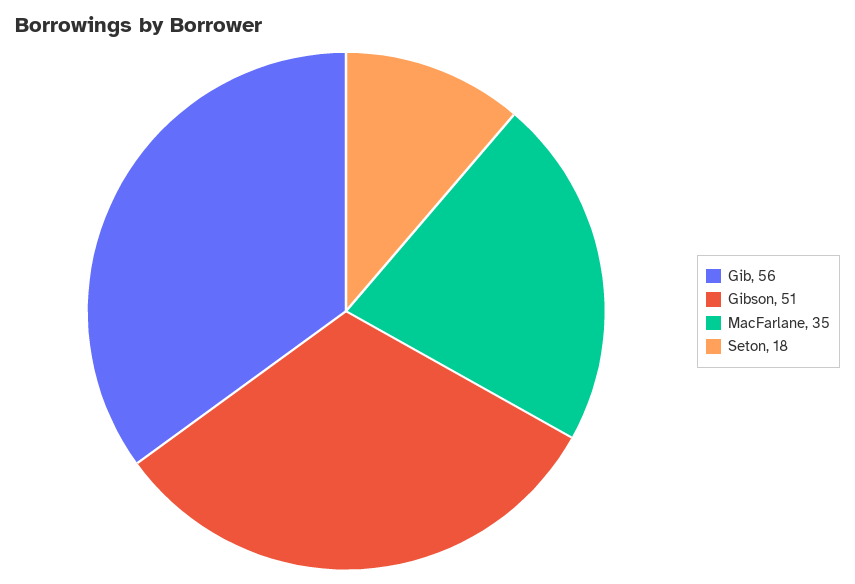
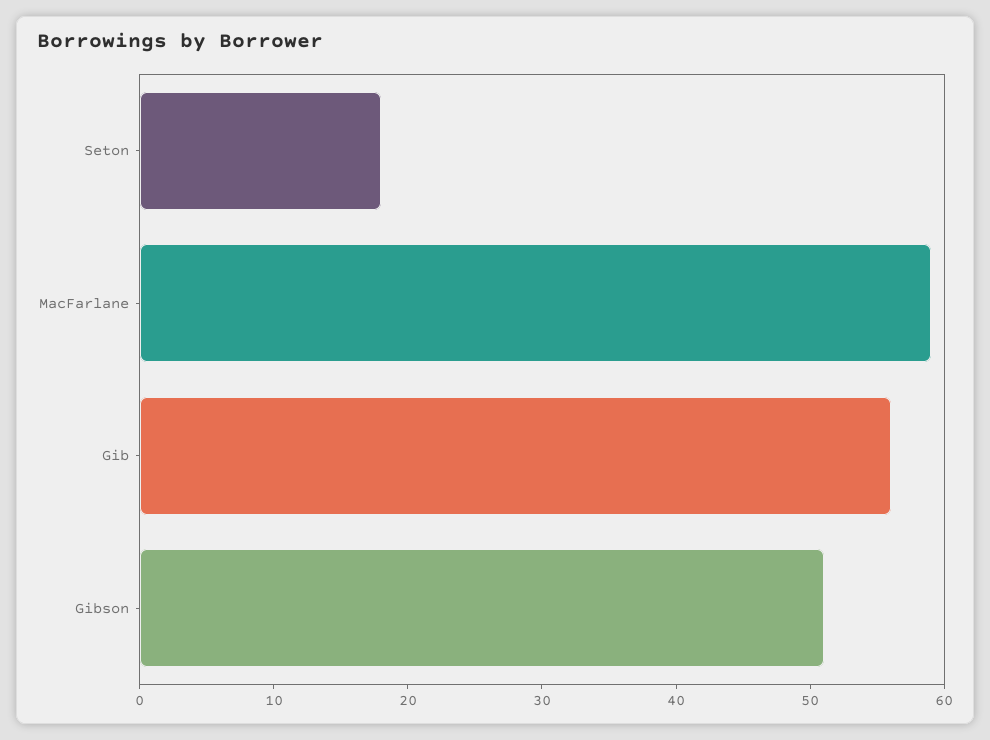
MacFarlane: 35 -> 59

